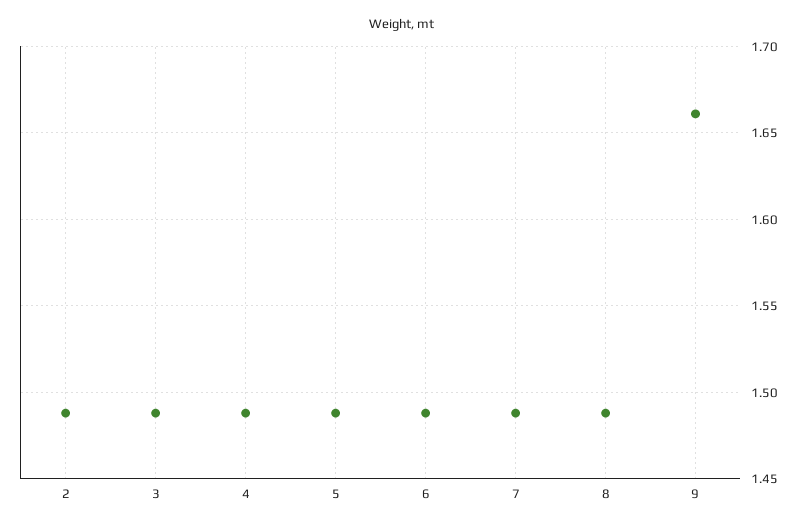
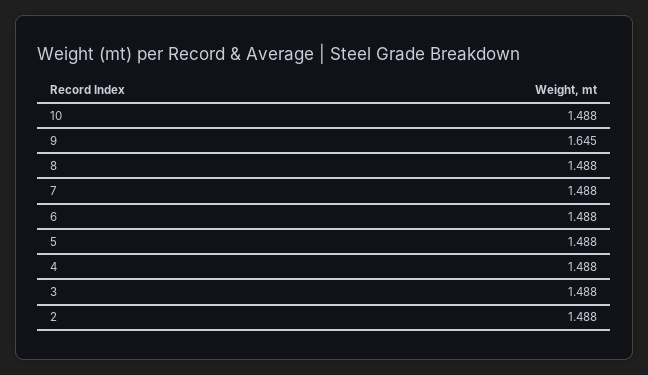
9: 1.66 -> 1.645
10: none -> 1.488

